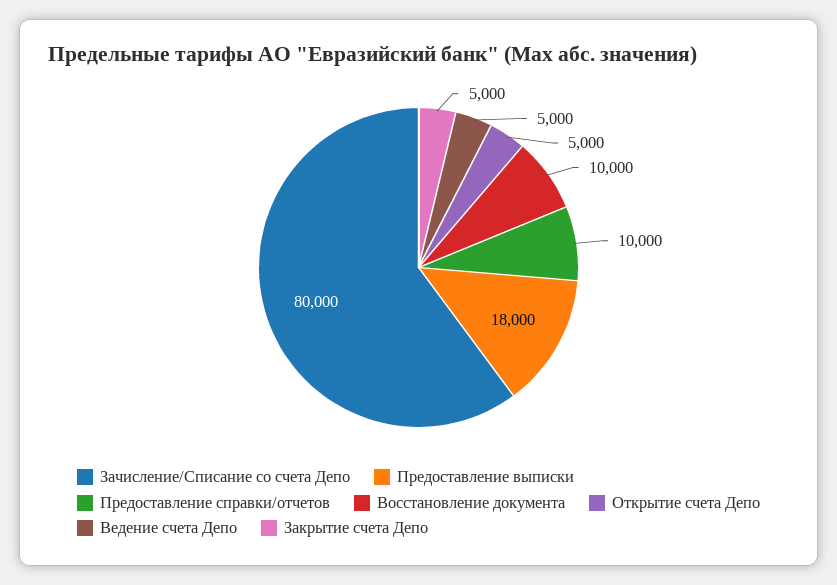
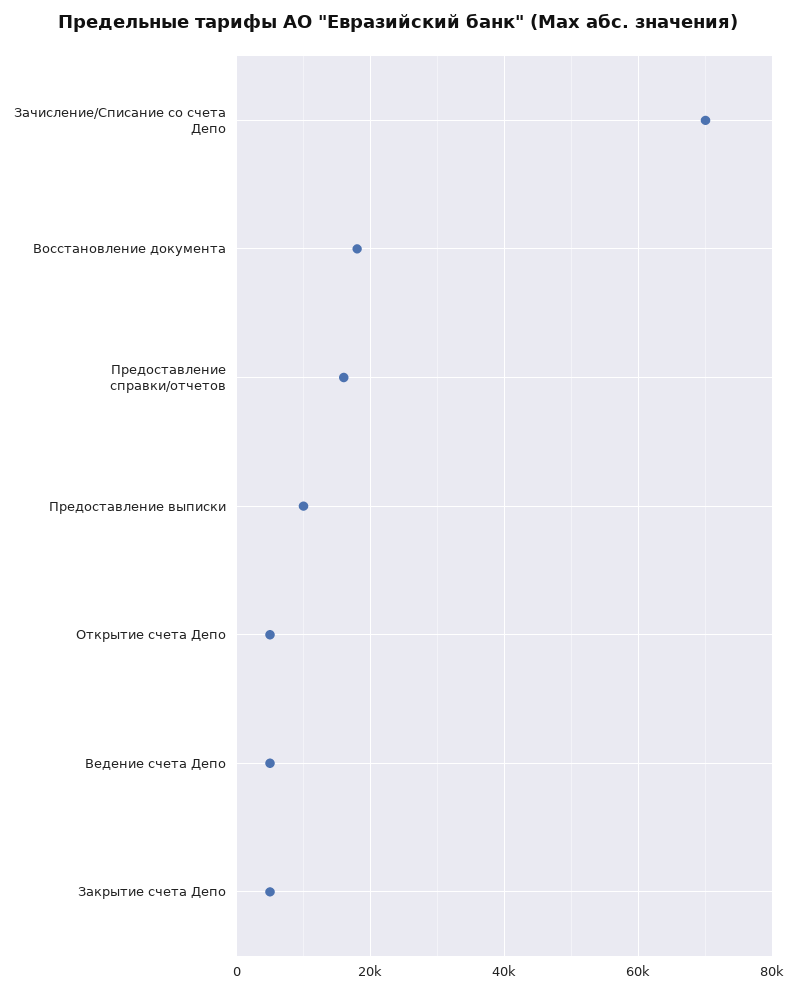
Зачисление/Списание со счета Депо: 80000 -> 70000
Предоставление выписки: 18000 -> 10000
Предоставление справки/отчетов: 10000 -> 16000
Восстановление документа: 10000 -> 18000

